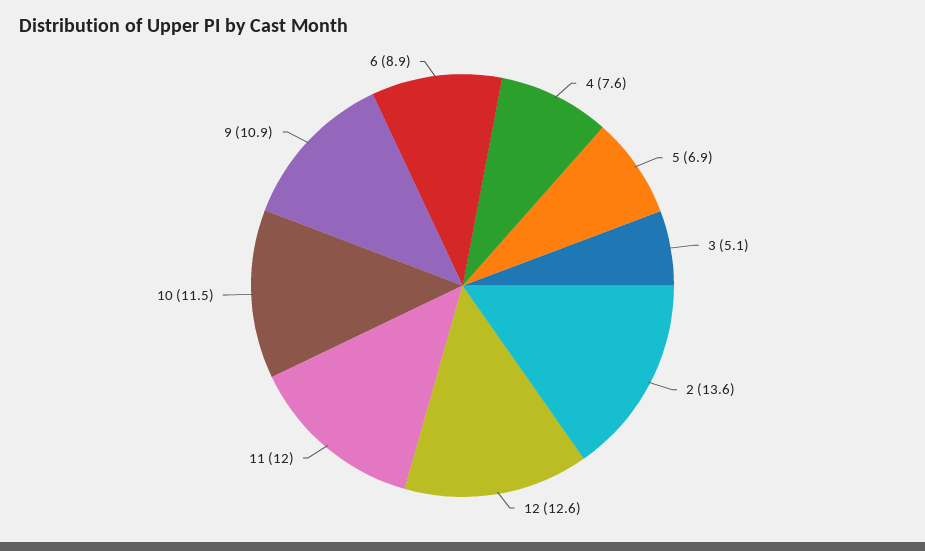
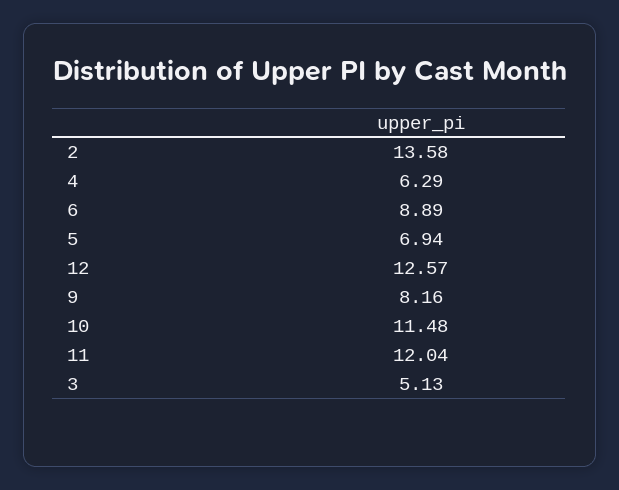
4: 7.6 -> 6.29
9: 10.9 -> 8.16

